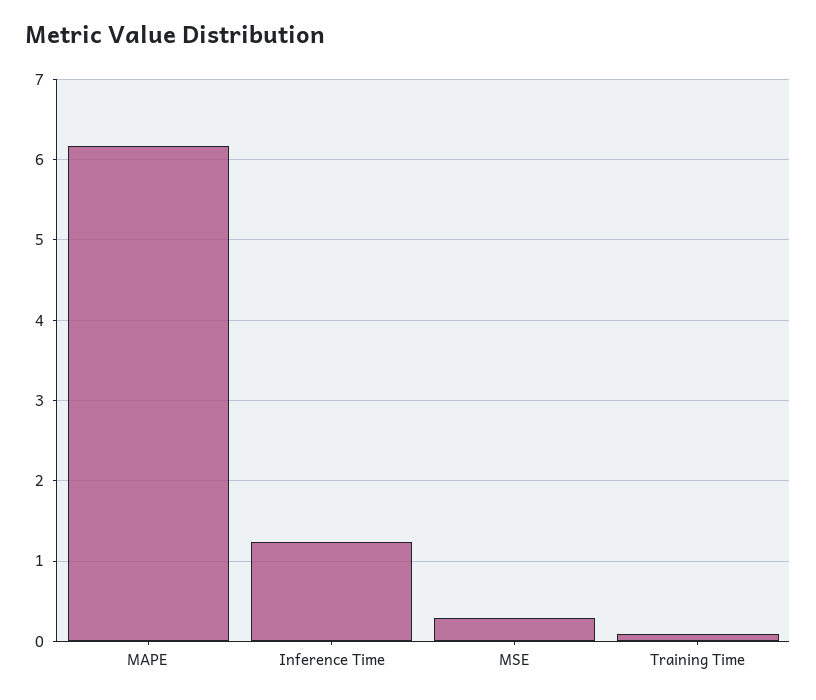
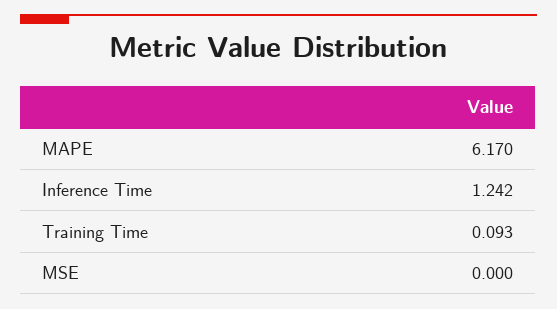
MSE: 0.3 -> 0

